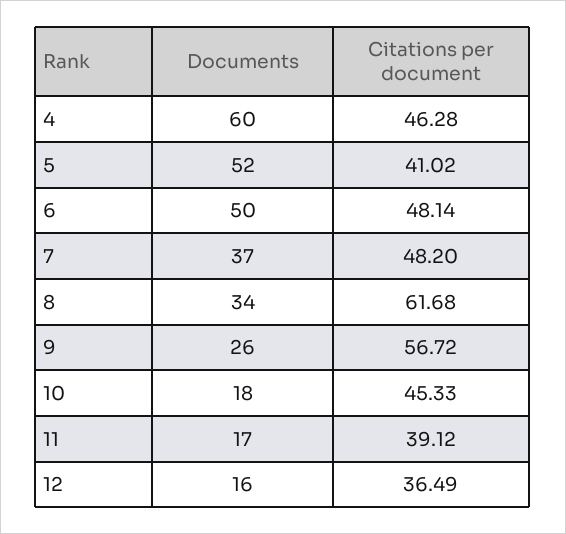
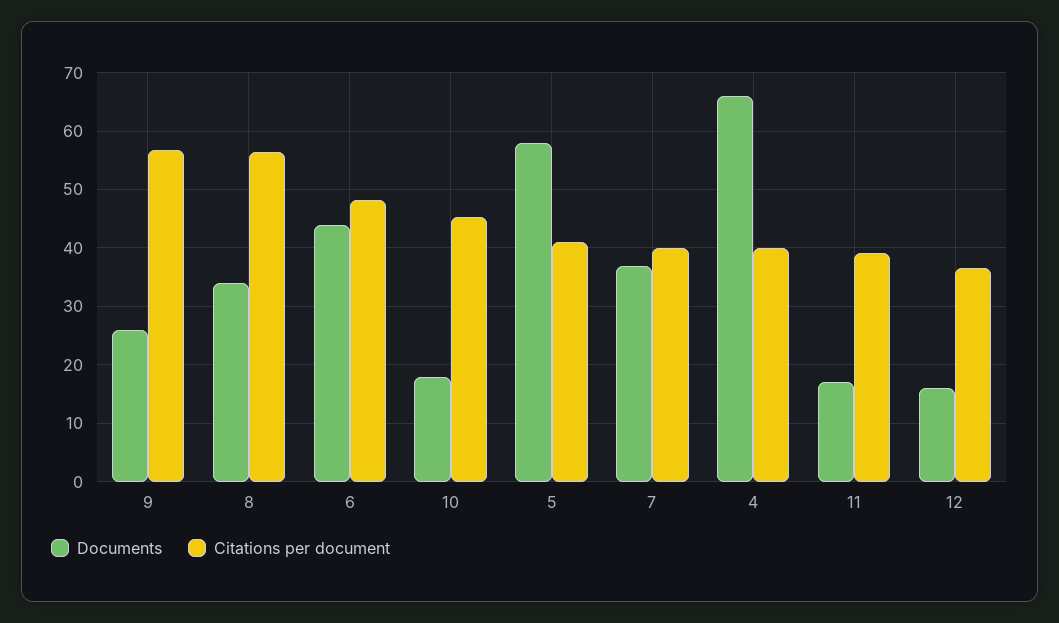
Documents, 4: 60 -> 66
Citations per document, 4: 46.28 -> 40
Documents, 5: 52 -> 58
Documents, 6: 50 -> 44
Citations per document, 7: 48.2 -> 40
Citations per document, 8: 61.68 -> 56

